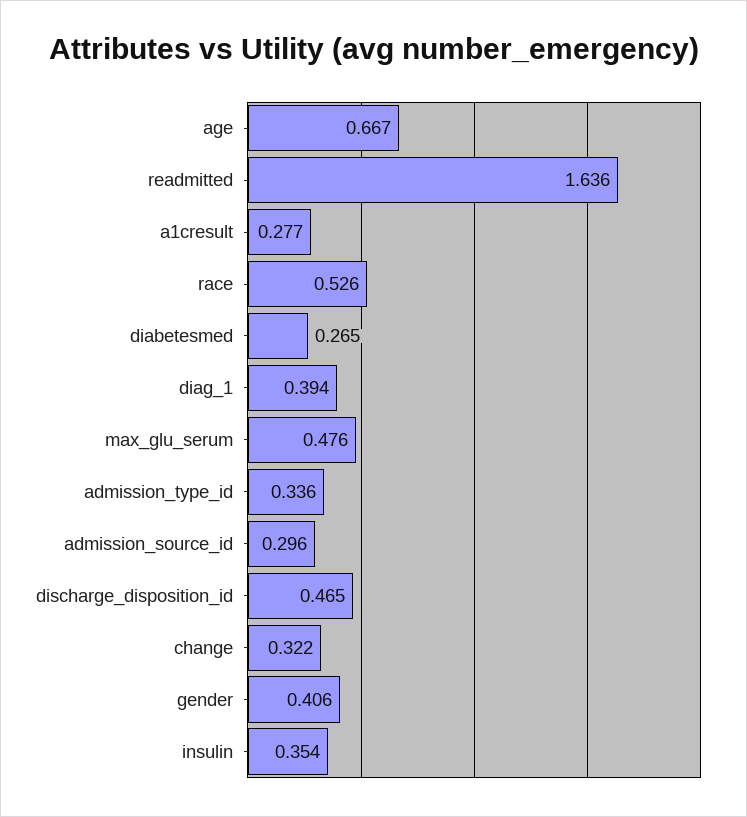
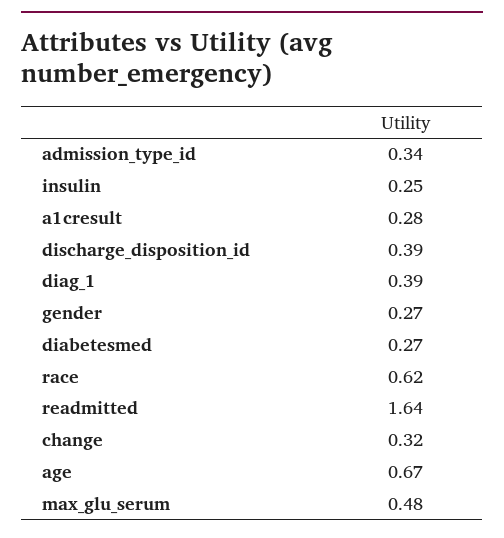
race: 0.526 -> 0.62
admission_source_id: 0.296 -> none
discharge_disposition_id: 0.465 -> 0.39
gender: 0.406 -> 0.27
insulin: 0.354 -> 0.25

